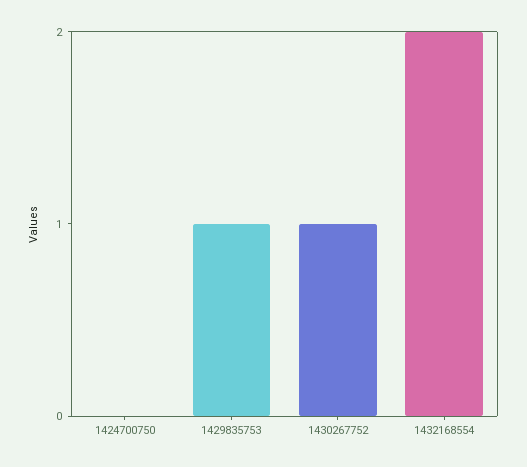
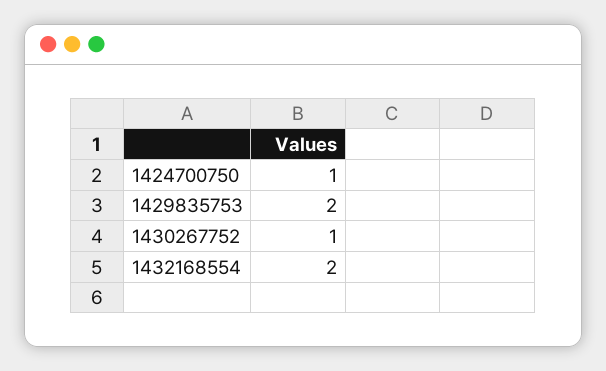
1424700750: 0 -> 1
1429835753: 1 -> 2

